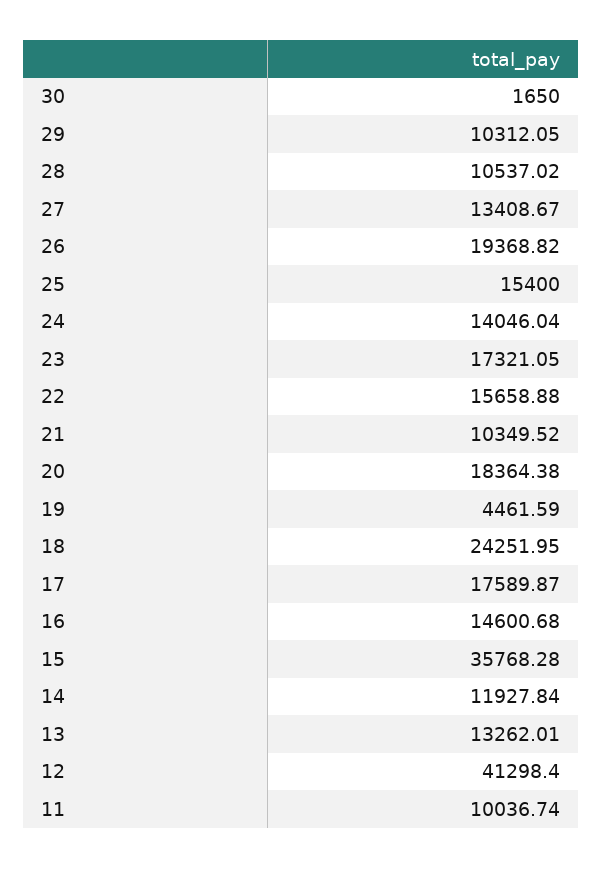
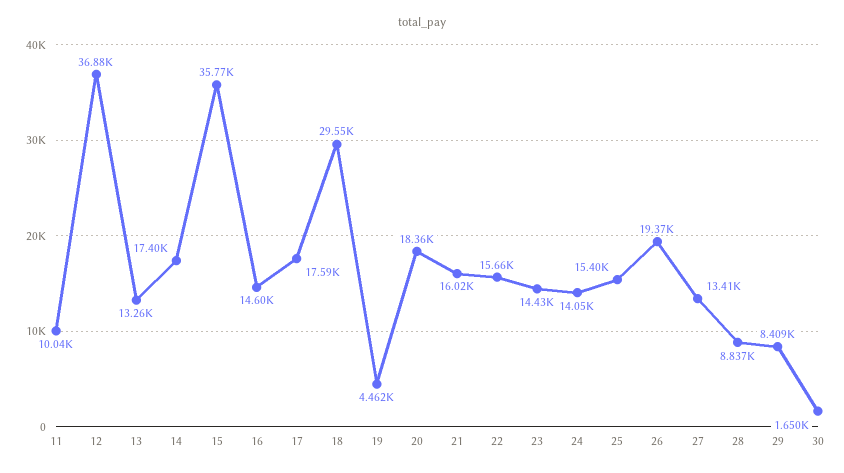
29: 10312.05 -> 8409
28: 10537.02 -> 8837
23: 17321.05 -> 14430
21: 10349.52 -> 16020
18: 24251.95 -> 29550
14: 11927.84 -> 17400
12: 41298.4 -> 36880

